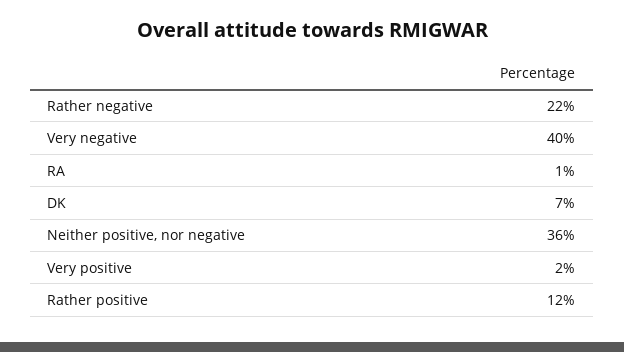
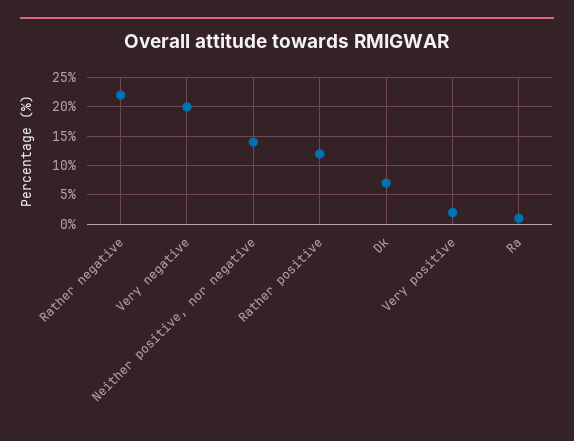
Very negative: 40 -> 20
Neither positive, nor negative: 36 -> 15

